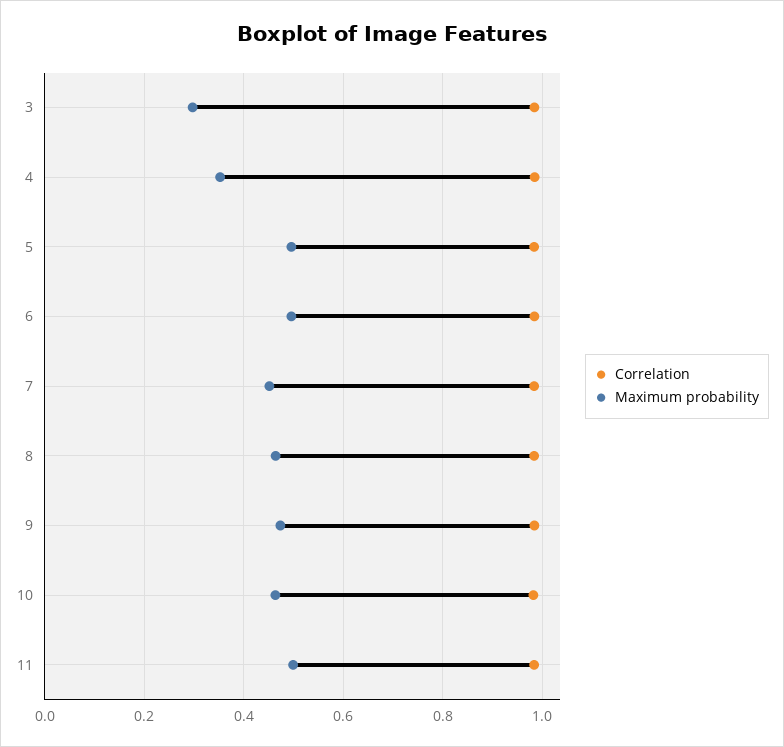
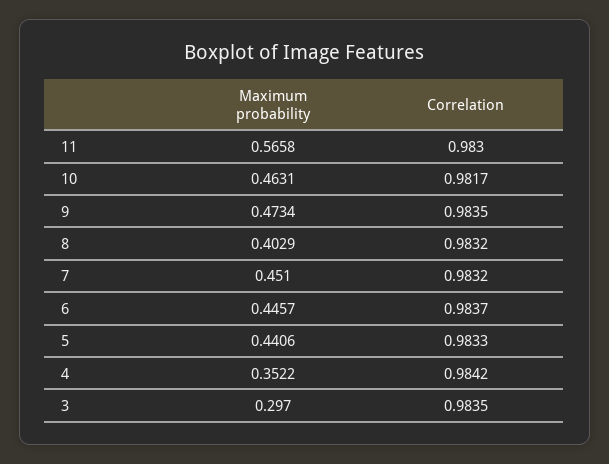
Maximum probability, 5: 0.5 -> 0.4406
Maximum probability, 6: 0.5 -> 0.4457
Maximum probability, 8: 0.46 -> 0.4029
Maximum probability, 11: 0.5 -> 0.5658

